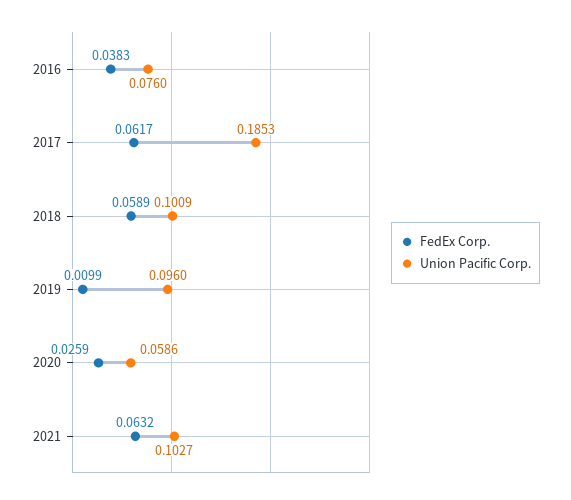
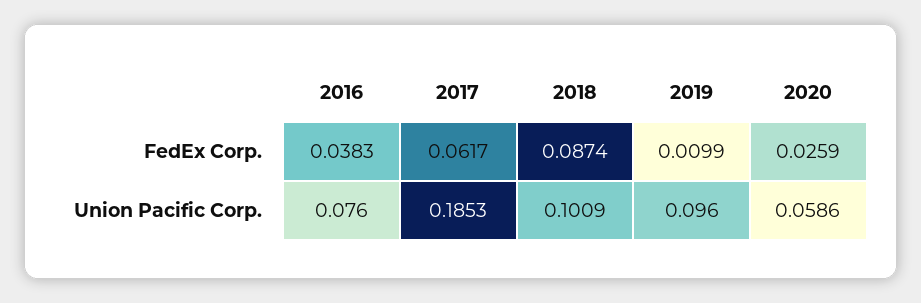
FedEx Corp., 2018: 0.0589 -> 0.0874
FedEx Corp., 2021: 0.0632 -> none
Union Pacific Corp., 2021: 0.1027 -> none

